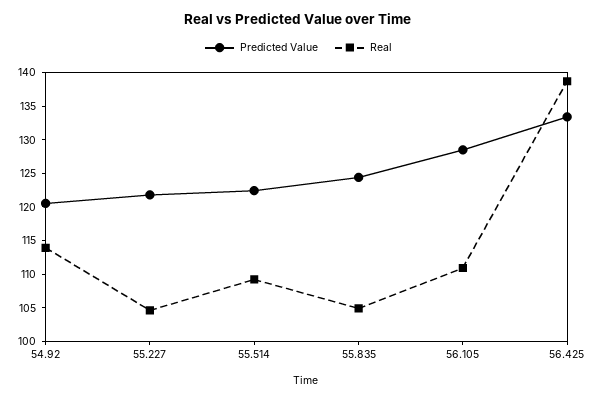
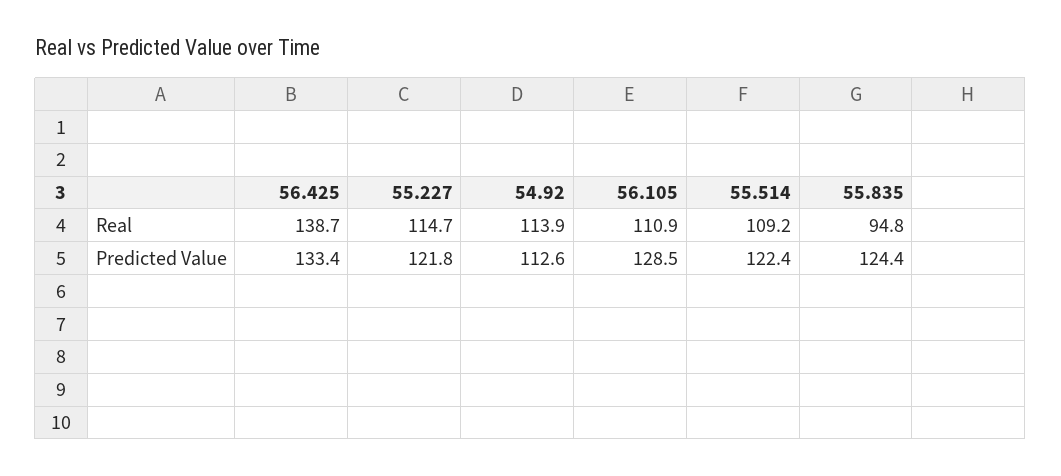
Predicted Value, 54.92: 120 -> 112.6
Real, 55.227: 105 -> 114.7
Real, 55.835: 105 -> 94.8

